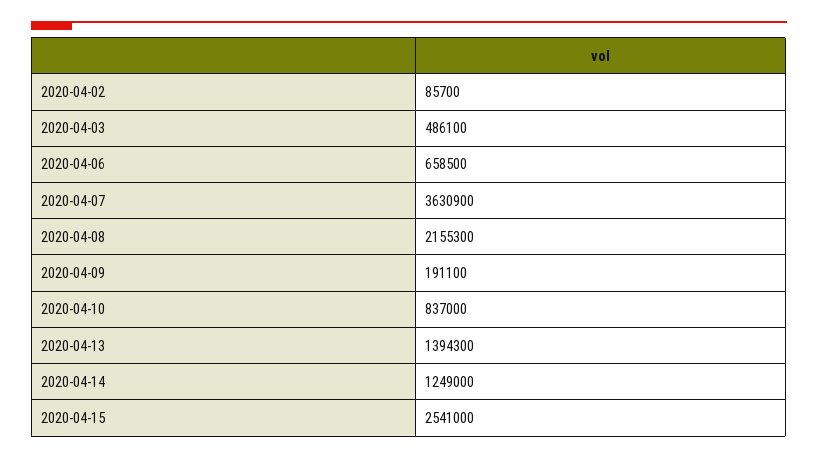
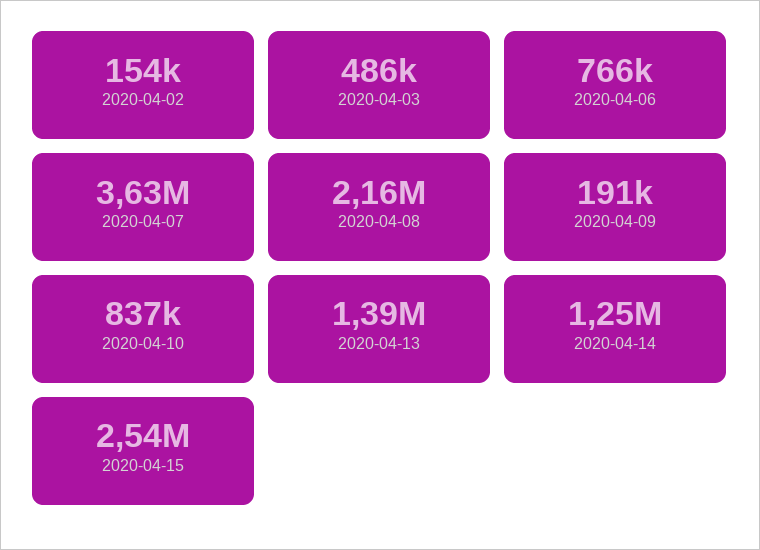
2020-04-02: 85700 -> 154000
2020-04-06: 658500 -> 766000

